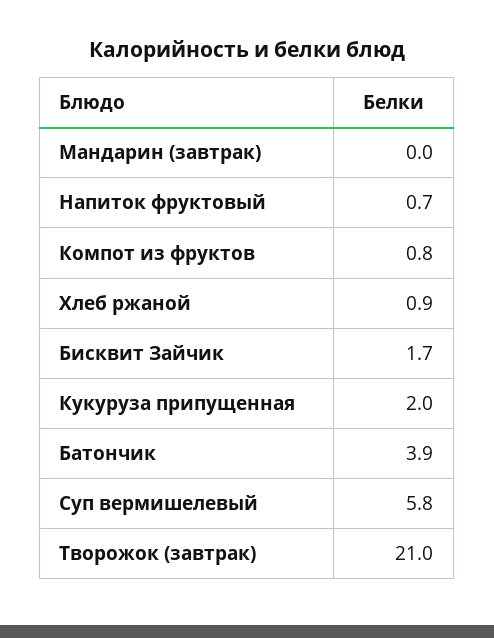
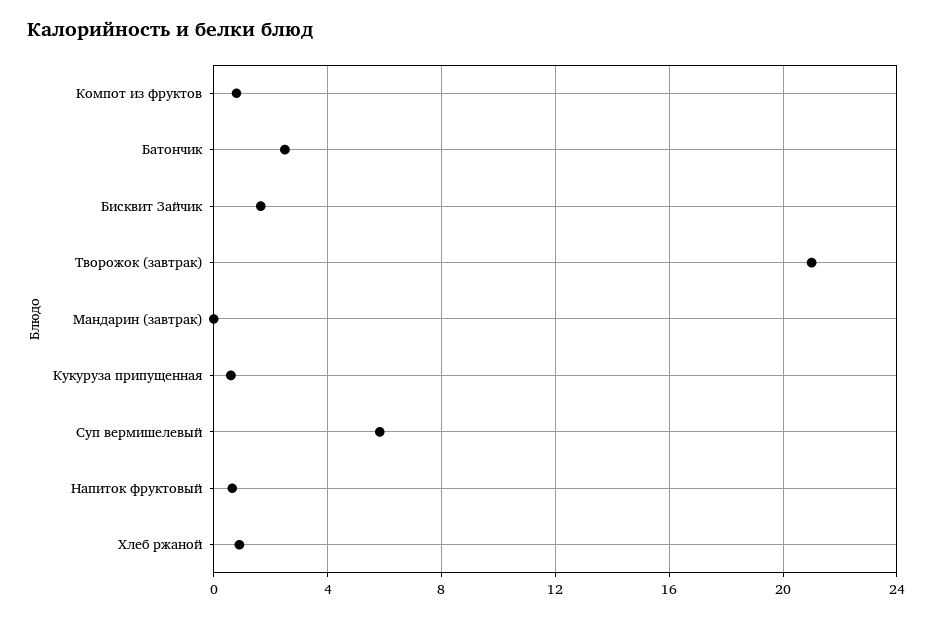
Кукуруза припущенная: 2 -> 0.5
Батончик: 3.9 -> 2.5

